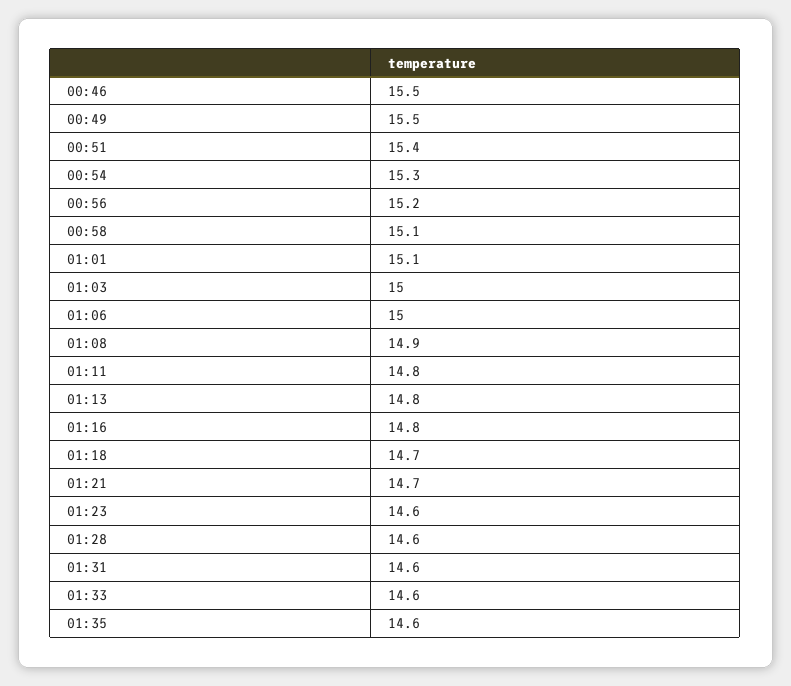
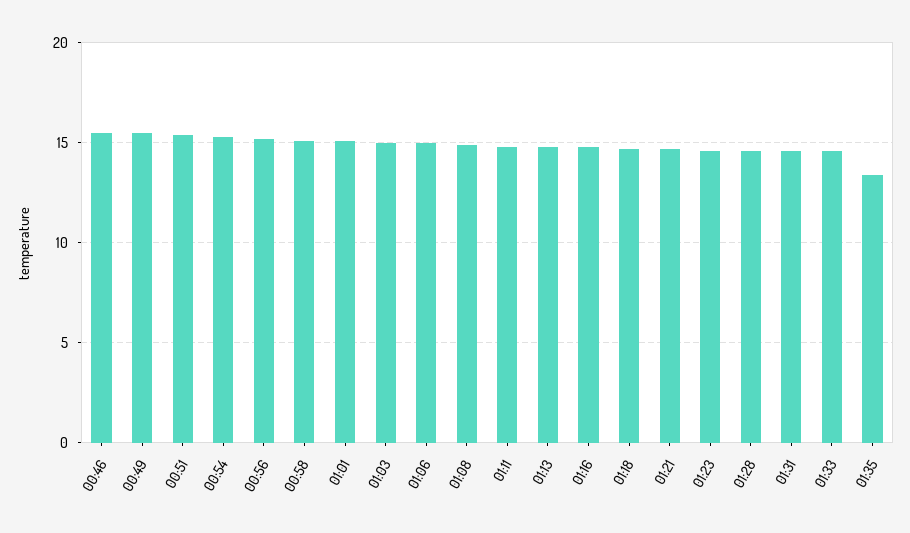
01:35: 14.6 -> 13.5

